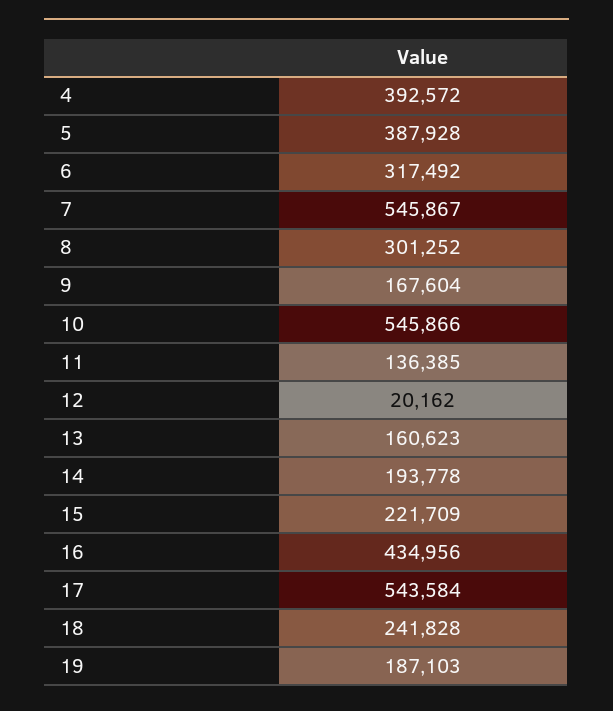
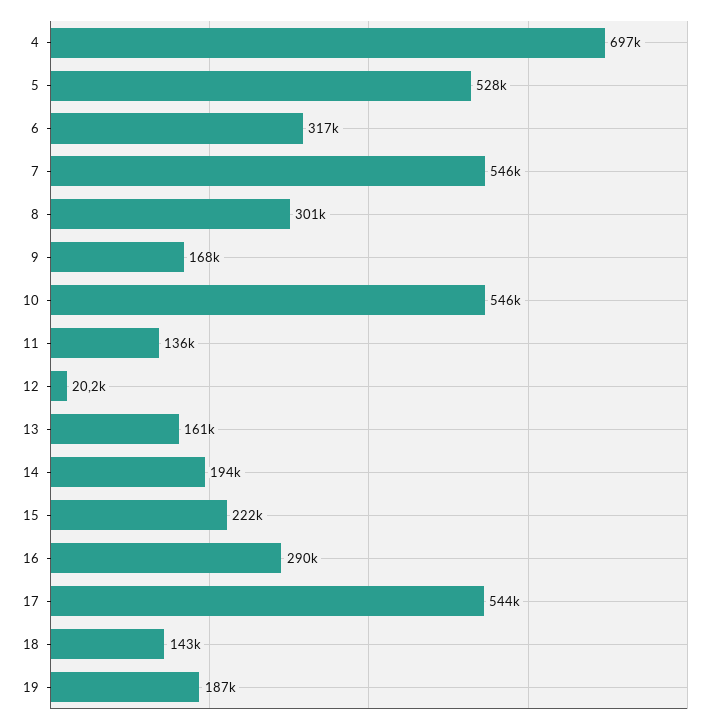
4: 392572 -> 697000
5: 387928 -> 528000
16: 434956 -> 290000
18: 241828 -> 143000

